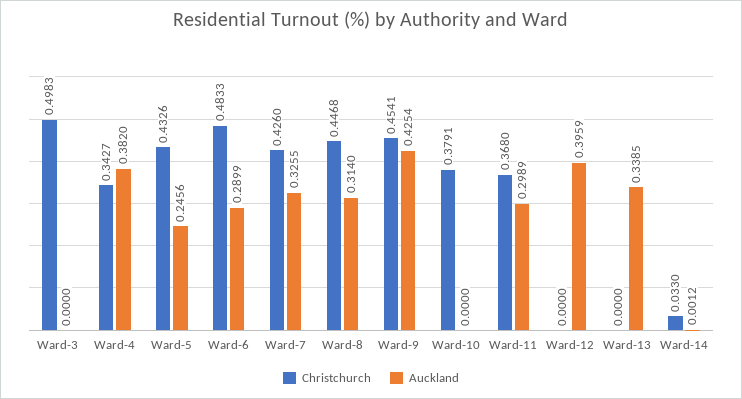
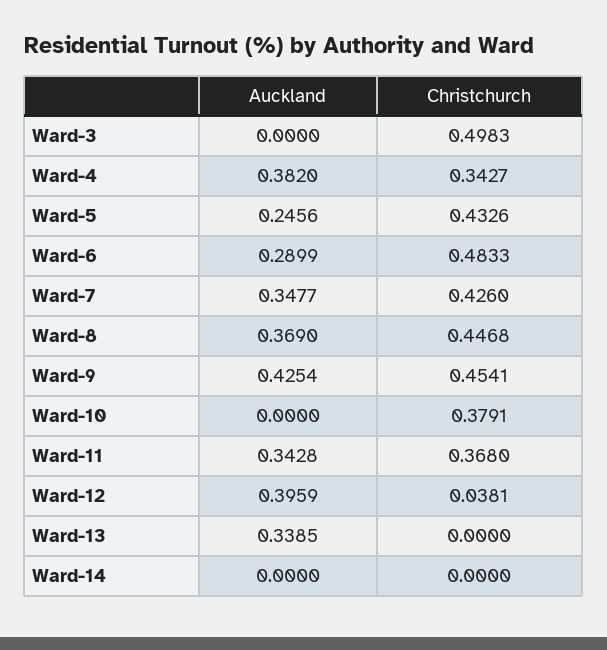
Auckland, Ward-7: 0.3255 -> 0.3477
Auckland, Ward-8: 0.314 -> 0.369
Auckland, Ward-11: 0.2989 -> 0.3428
Christchurch, Ward-12: 0 -> 0.0381
Christchurch, Ward-14: 0.033 -> 0
Auckland, Ward-14: 0.0012 -> 0

